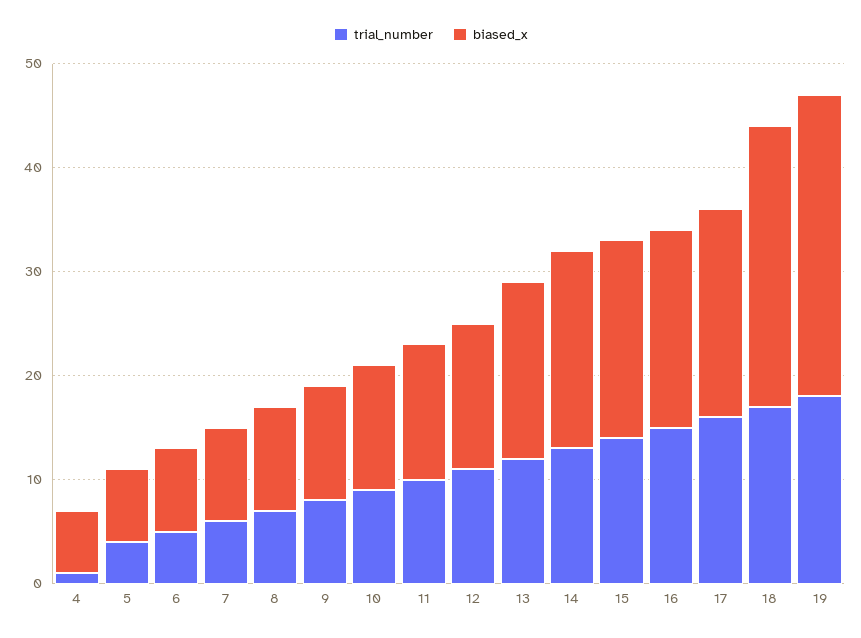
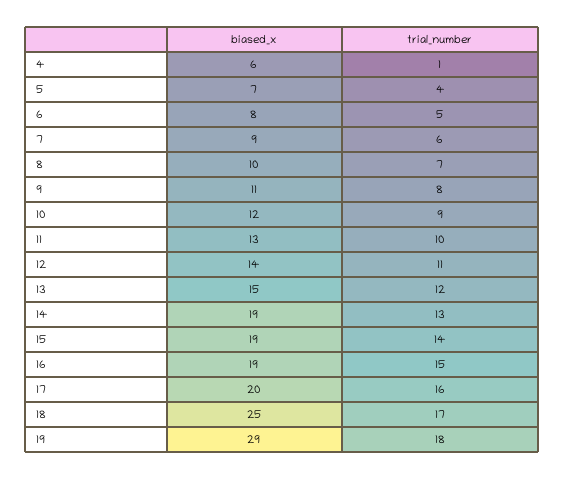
biased_x, 13: 17 -> 15
biased_x, 18: 27 -> 25

